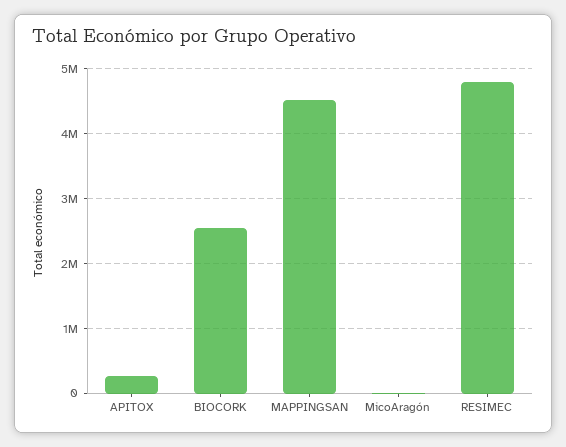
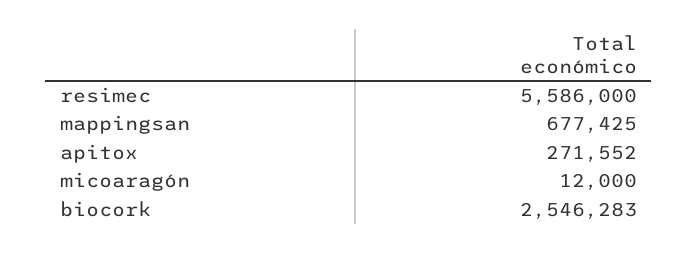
MAPPINGSAN: 4500000 -> 677425
RESIMEC: 4800000 -> 5586000

